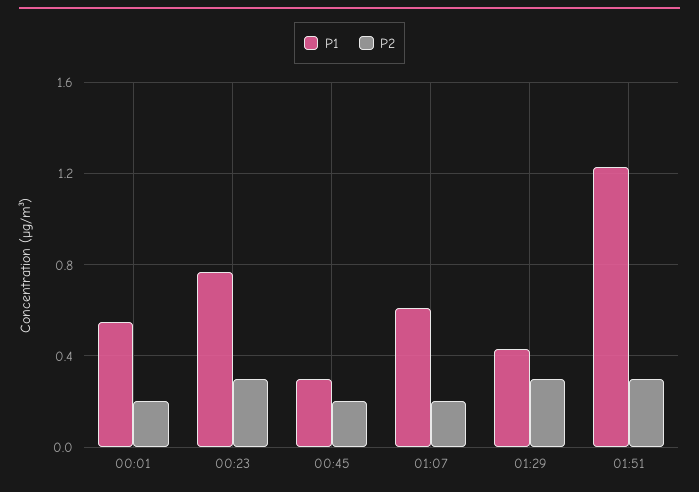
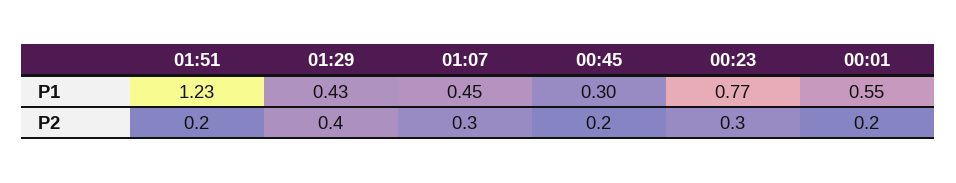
P1, 01:07: 0.6 -> 0.45
P2, 01:07: 0.2 -> 0.3
P2, 01:29: 0.3 -> 0.4
P2, 01:51: 0.3 -> 0.2

